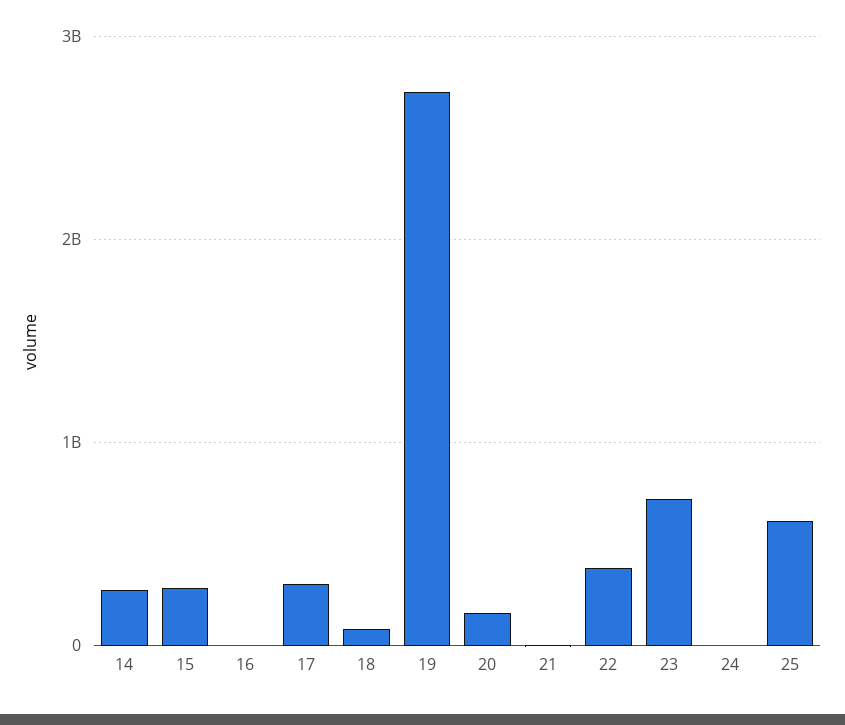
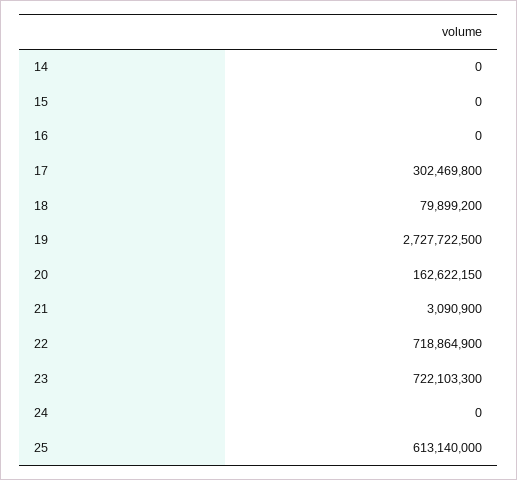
14: 300000000 -> 0
15: 300000000 -> 0
22: 400000000 -> 718864900

